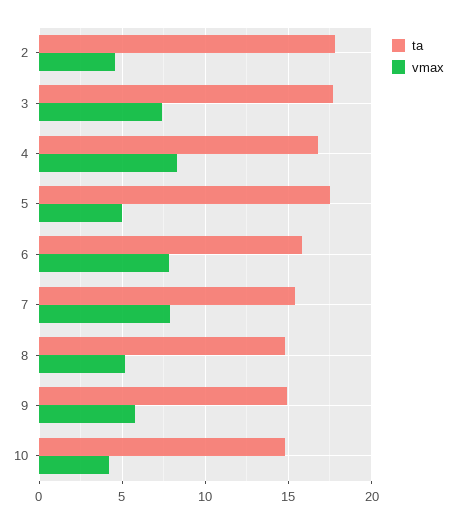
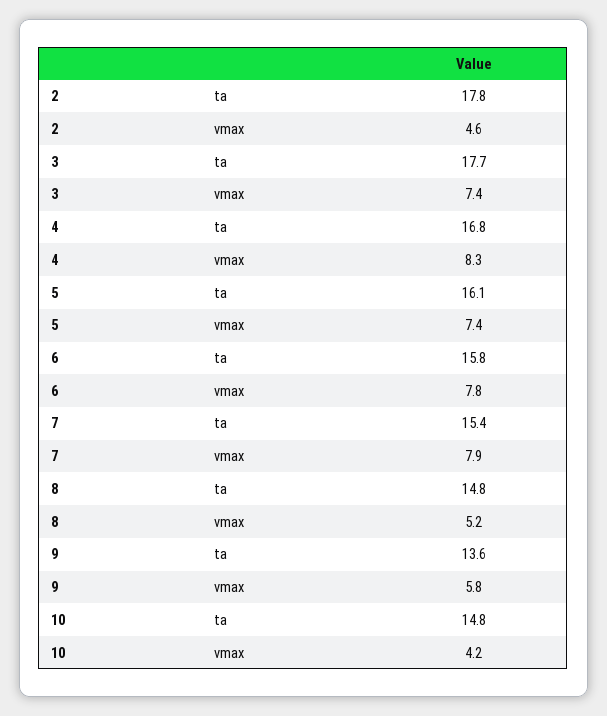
ta, 5: 17.5 -> 16.1
vmax, 5: 5 -> 7.4
ta, 9: 15 -> 13.6

